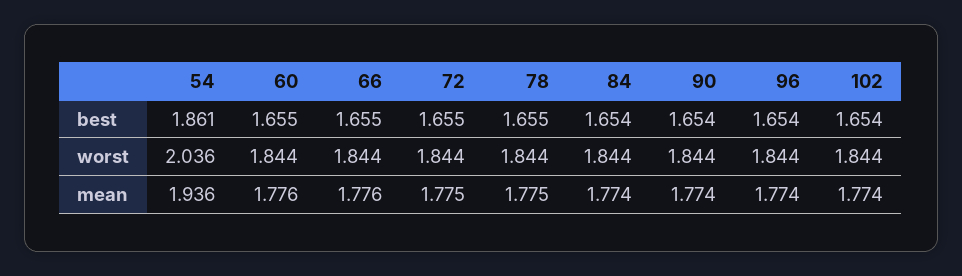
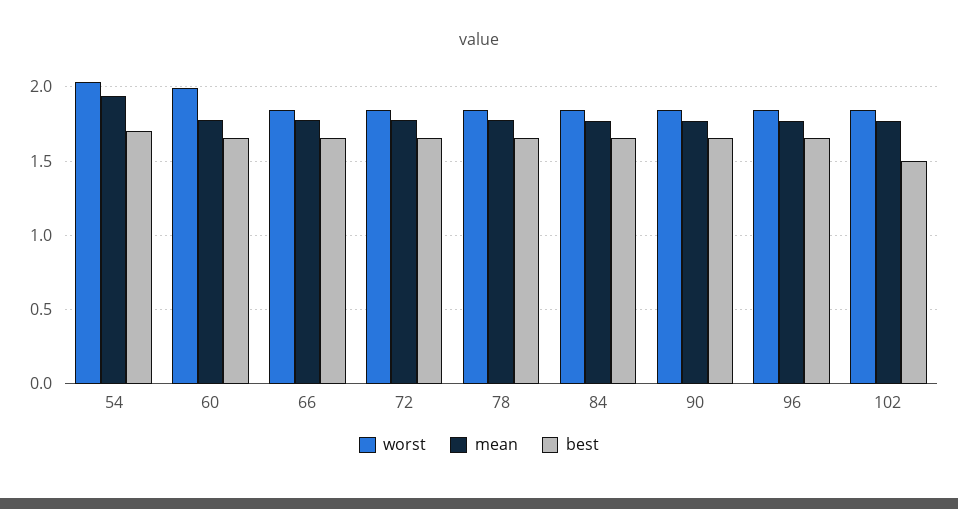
best, 54: 1.861 -> 1.7
best, 102: 1.654 -> 1.5
worst, 60: 1.844 -> 2

